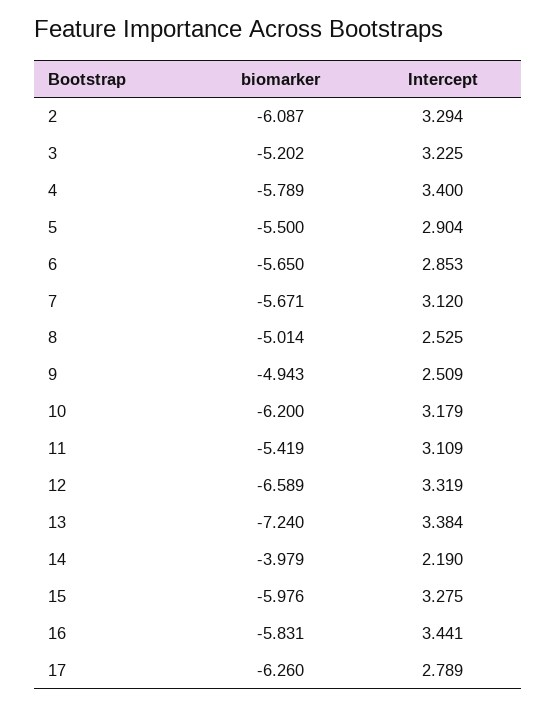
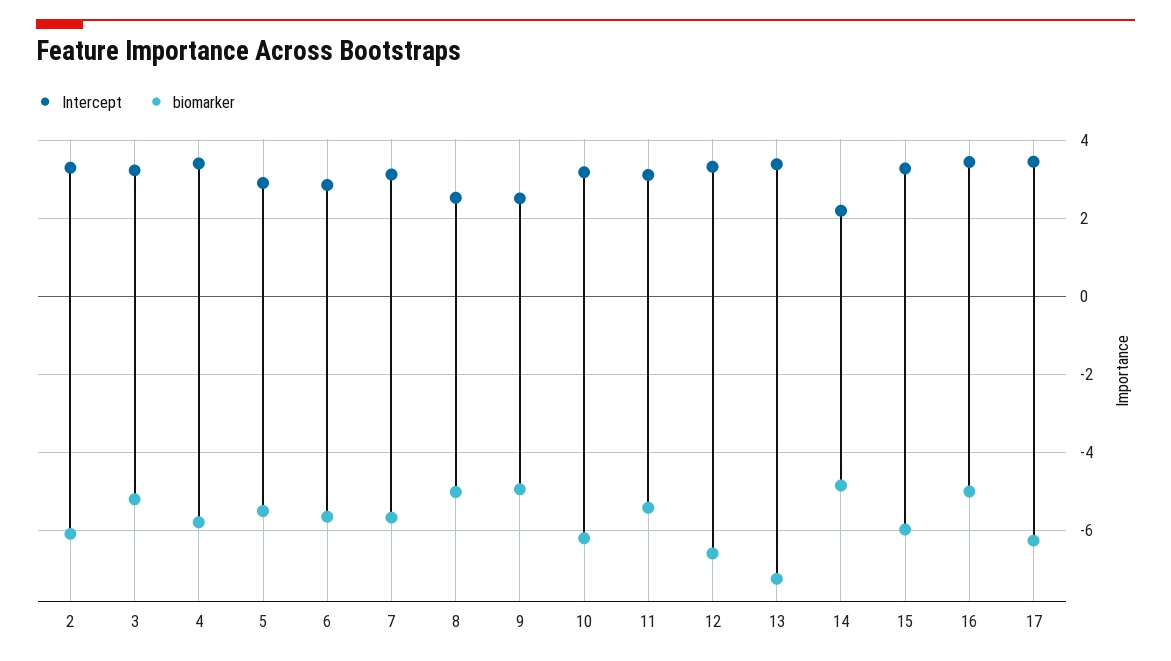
biomarker, 14: -3.979 -> -4.8
biomarker, 16: -5.831 -> -5
Intercept, 17: 2.789 -> 3.4

